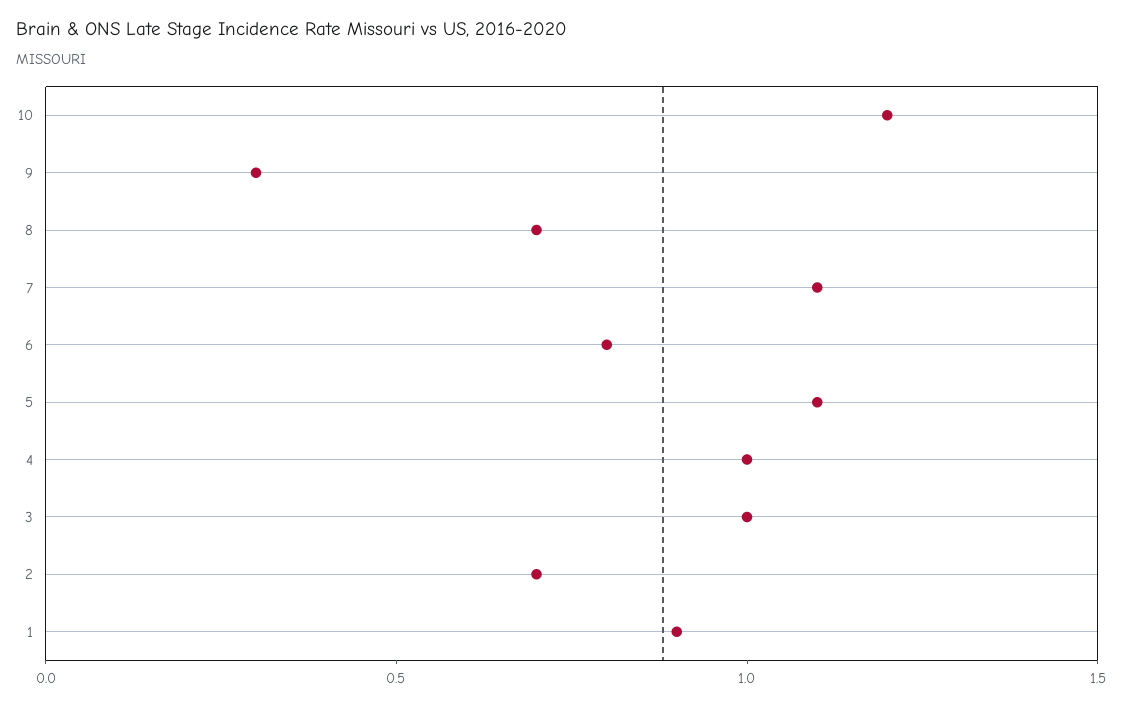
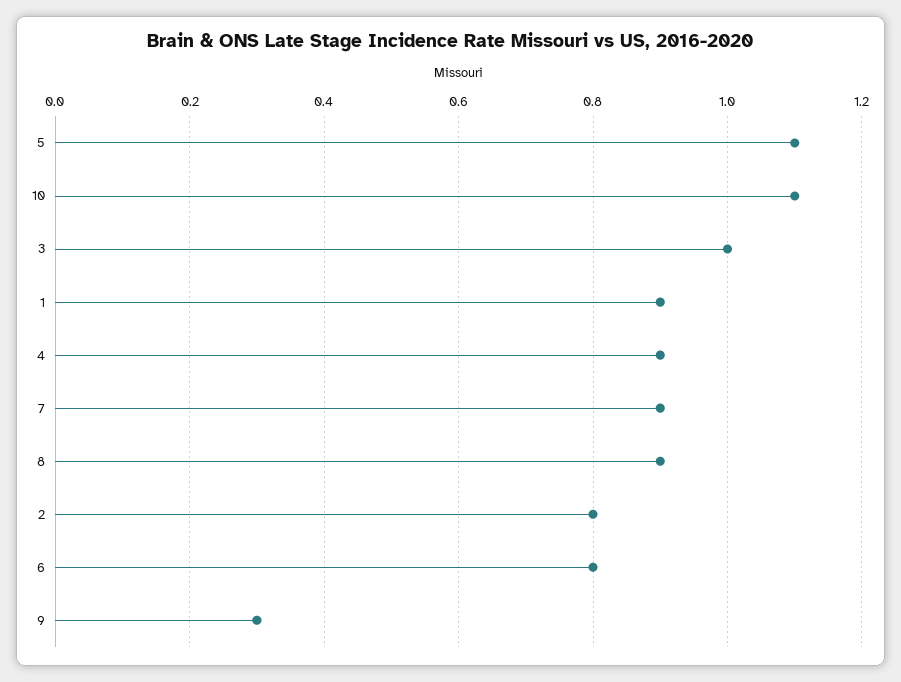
10: 1.2 -> 1.1
8: 0.7 -> 0.9
7: 1.1 -> 0.9
4: 1 -> 0.9
2: 0.7 -> 0.8

